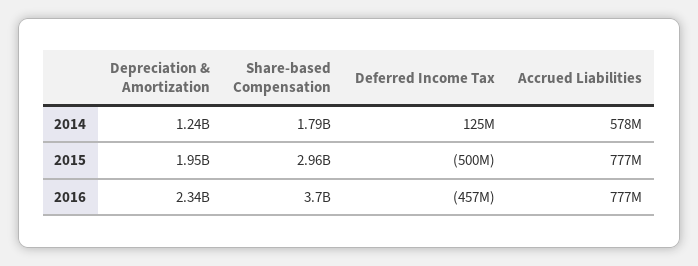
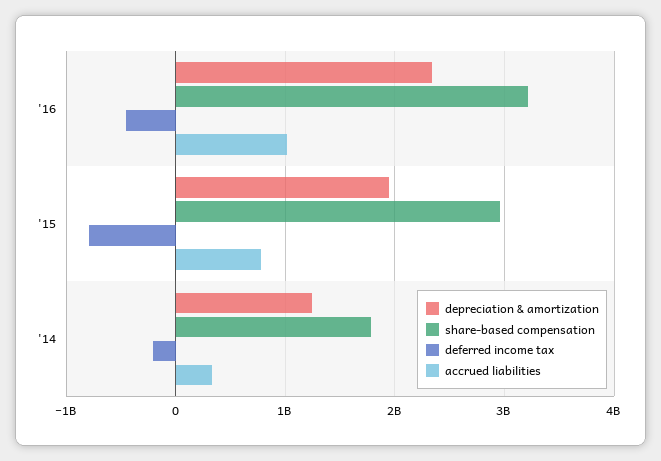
Deferred Income Tax, 2014: 125000000 -> -200000000
Accrued Liabilities, 2014: 578000000 -> 300000000
Deferred Income Tax, 2015: -500000000 -> -800000000
Share-based Compensation, 2016: 3700000000 -> 3200000000
Accrued Liabilities, 2016: 777000000 -> 1000000000

